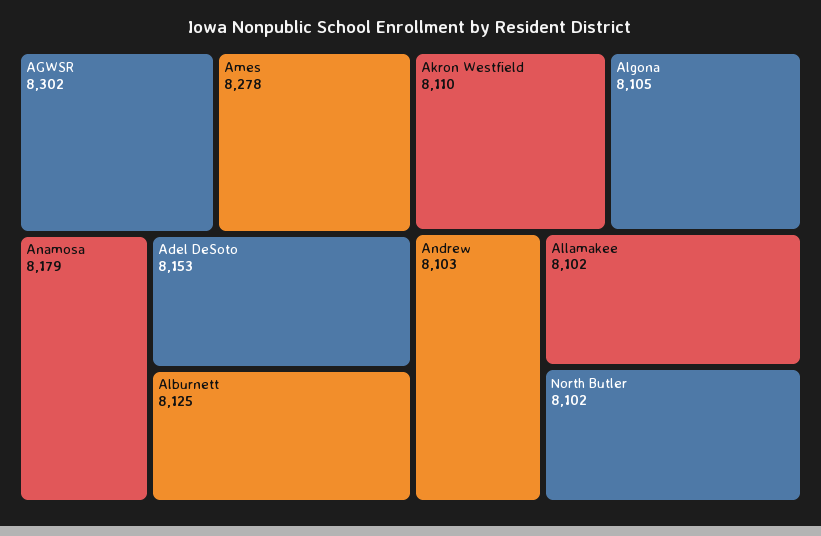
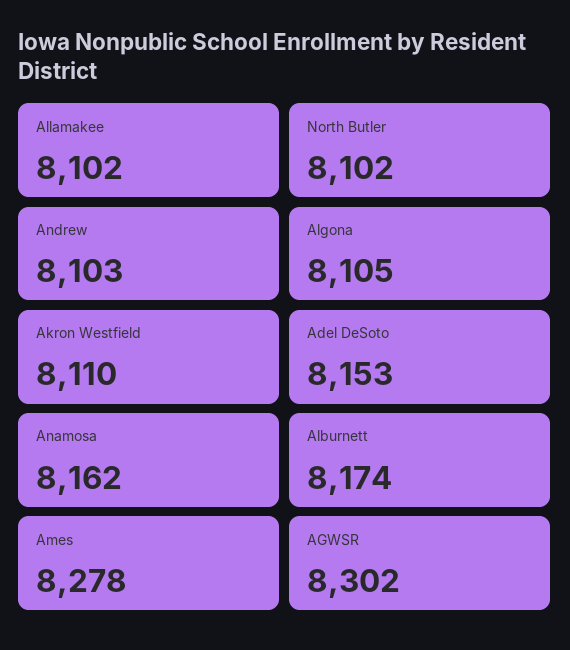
Anamosa: 8179 -> 8162
Alburnett: 8125 -> 8174

